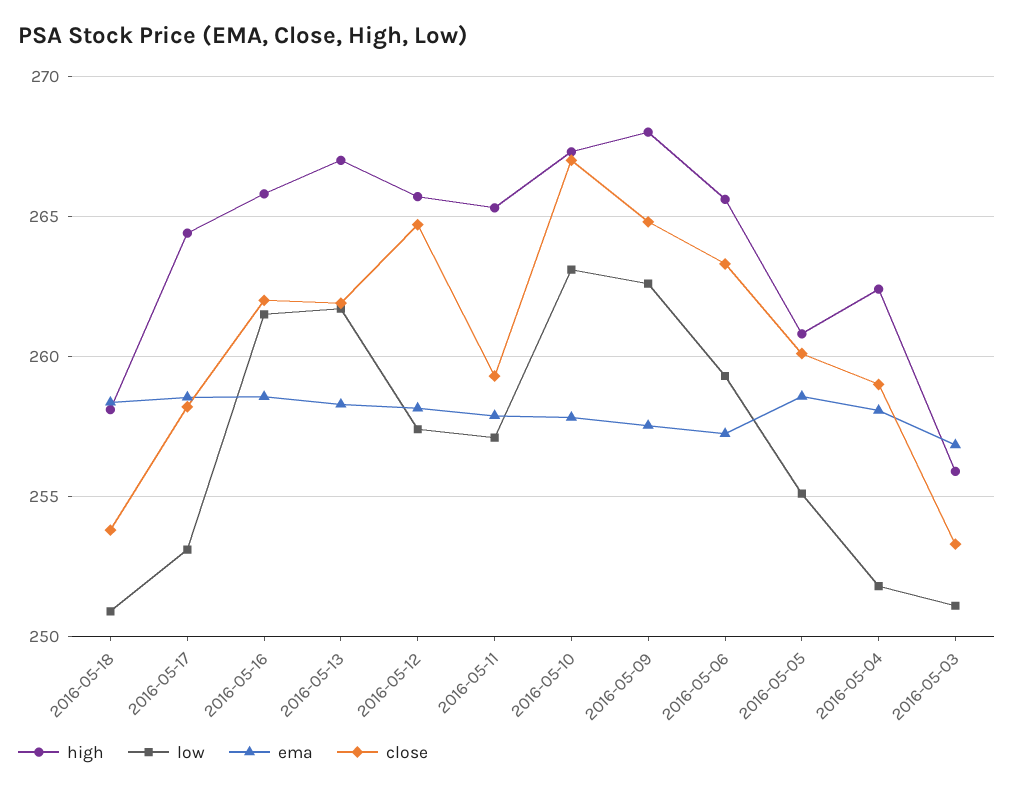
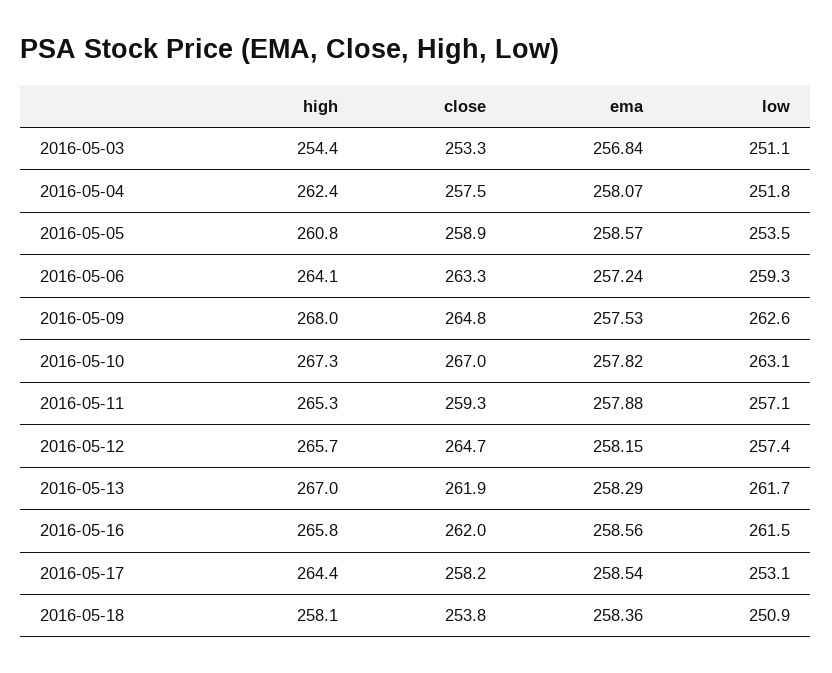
high, 2016-05-06: 265.5 -> 264.1
low, 2016-05-05: 255 -> 253.5
close, 2016-05-05: 260 -> 258.9
close, 2016-05-04: 259 -> 257.5
high, 2016-05-03: 256 -> 254.4

